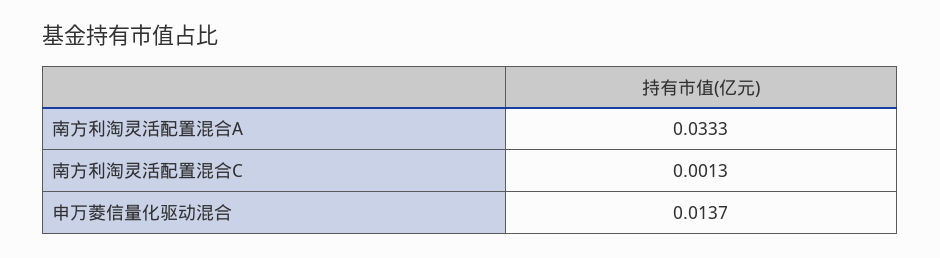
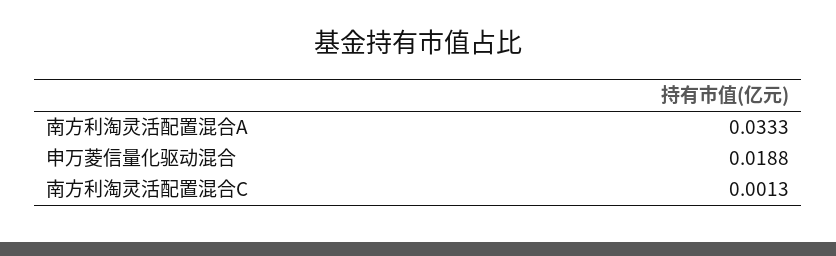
申万菱信量化驱动混合: 0.0137 -> 0.0188

